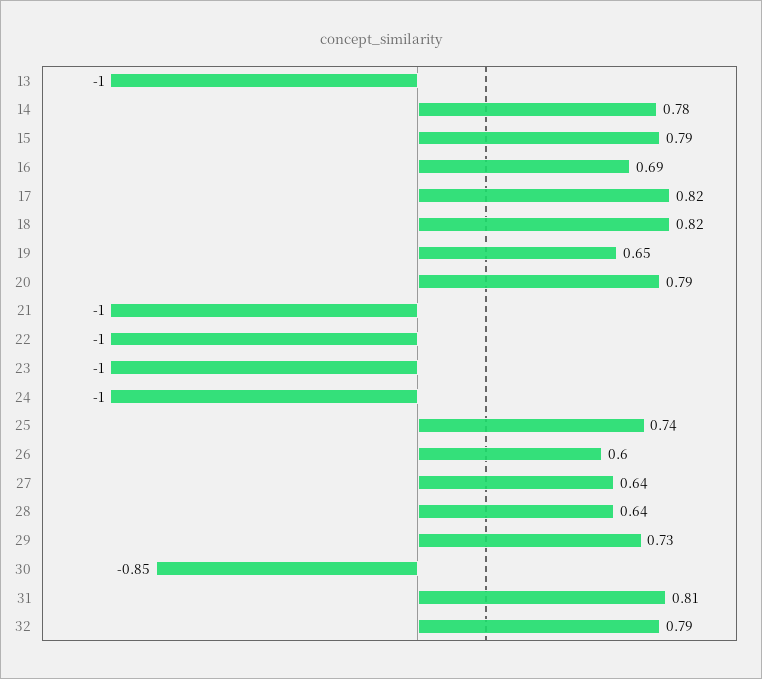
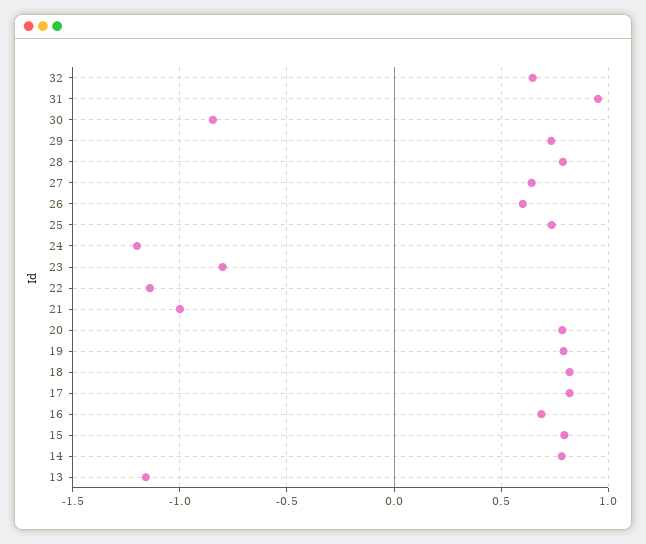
13: -1 -> -1.15
19: 0.65 -> 0.8
22: -1 -> -1.15
23: -1 -> -0.8
24: -1 -> -1.2
28: 0.64 -> 0.8
31: 0.81 -> 0.95
32: 0.79 -> 0.65

